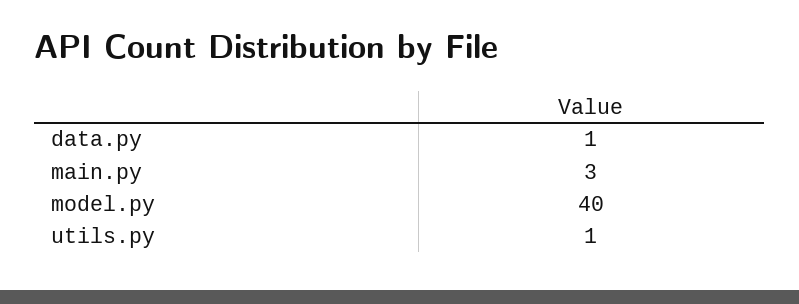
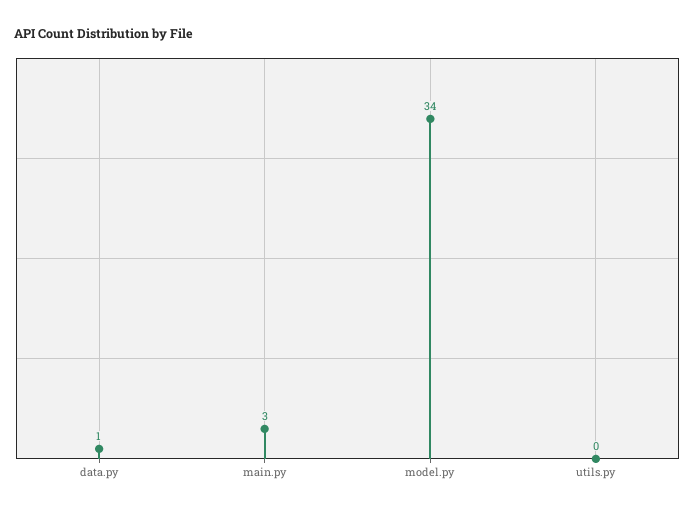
model.py: 40 -> 34
utils.py: 1 -> 0

